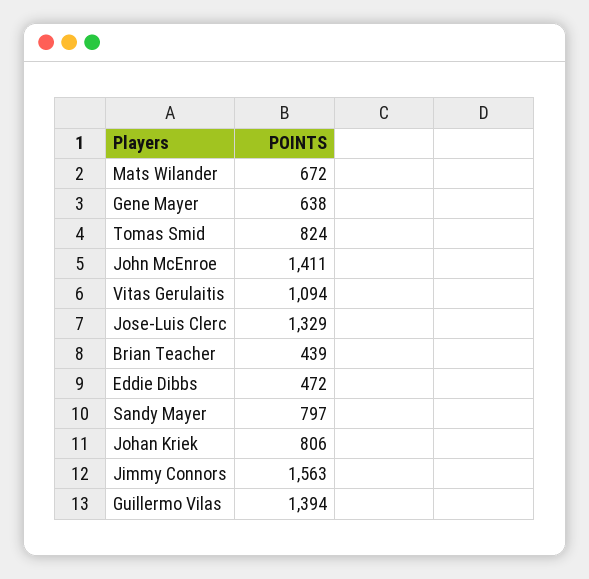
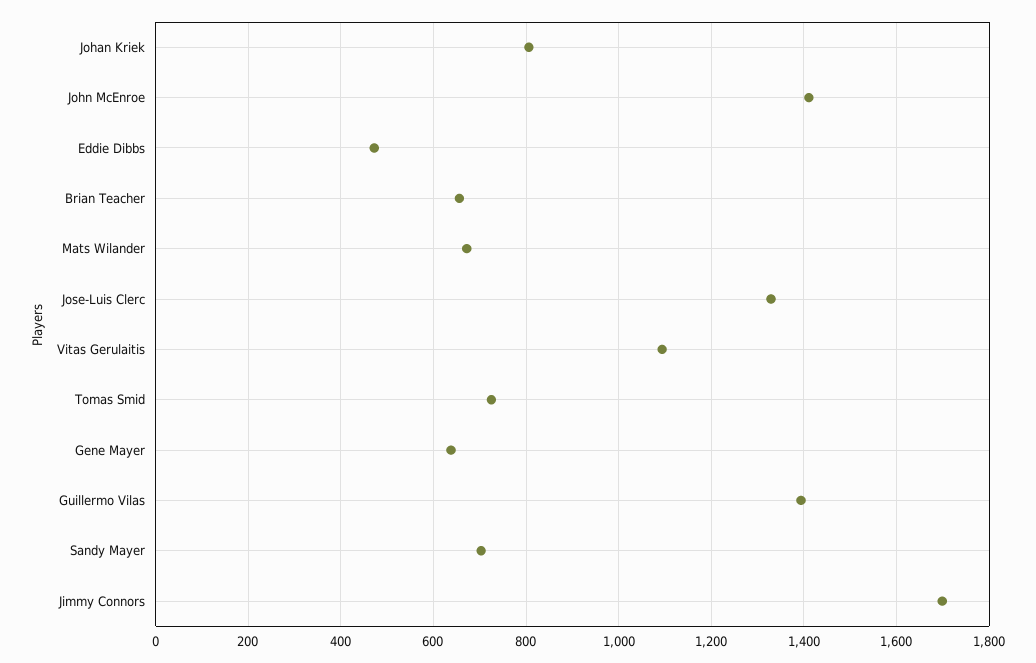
Tomas Smid: 824 -> 720
Brian Teacher: 439 -> 660
Sandy Mayer: 797 -> 700
Jimmy Connors: 1563 -> 1700

